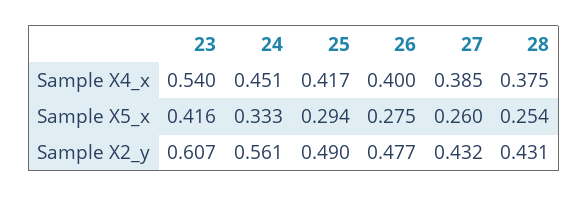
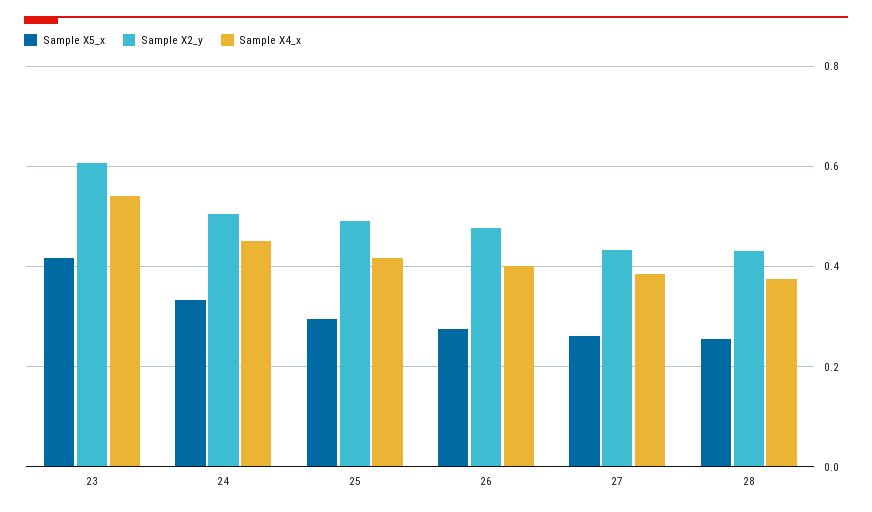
Sample X2_y, 24: 0.561 -> 0.5

